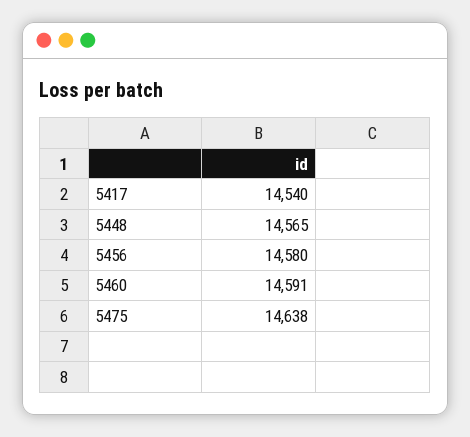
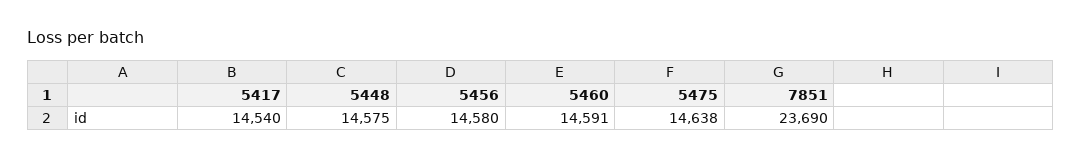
5448: 14565 -> 14575
7851: none -> 23690

